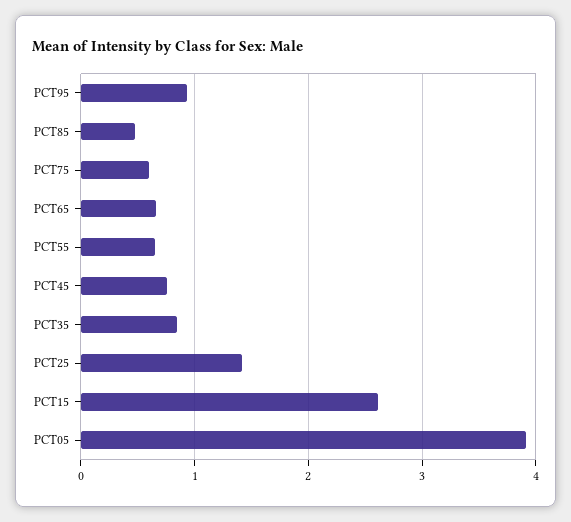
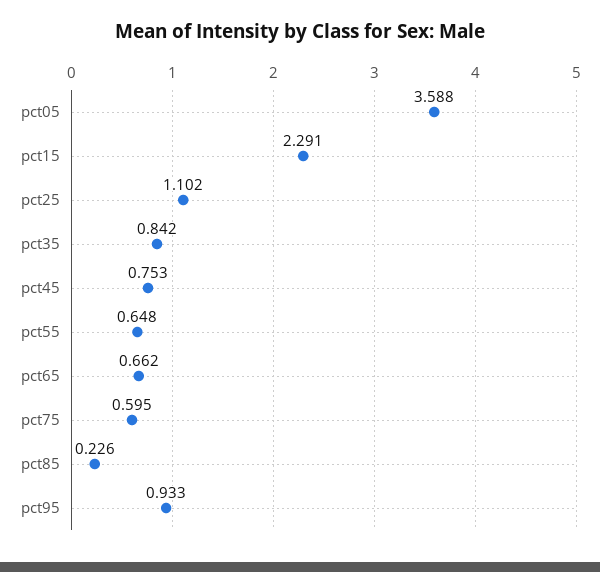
PCT85: 0.5 -> 0.226
PCT25: 1.4 -> 1.102
PCT15: 2.6 -> 2.291
PCT05: 3.9 -> 3.588

